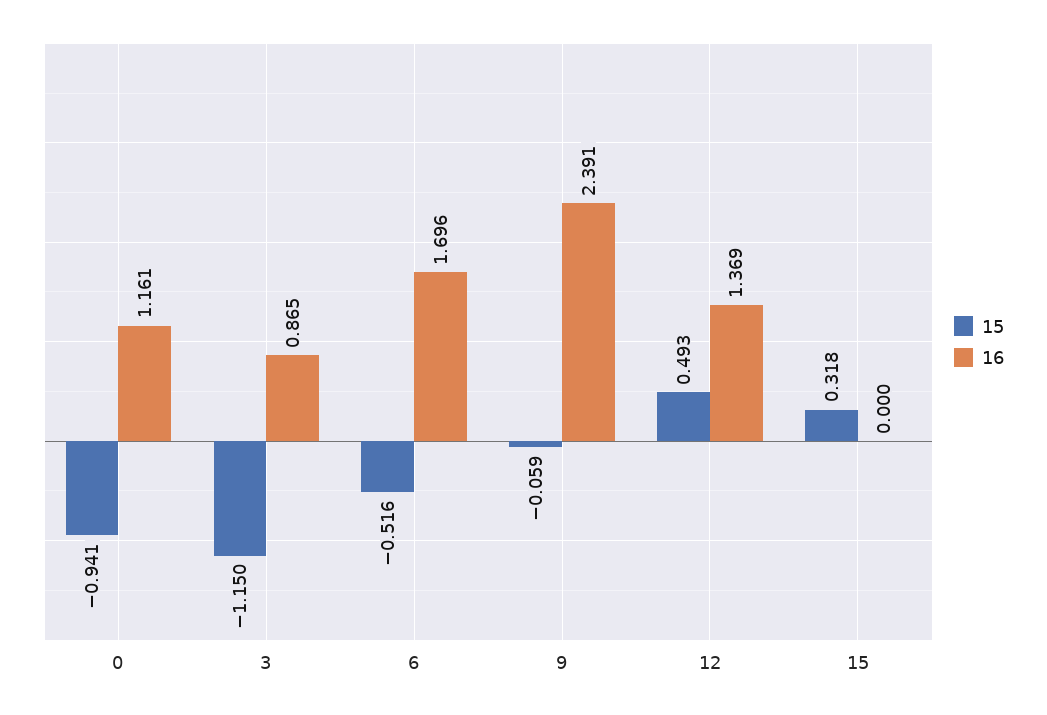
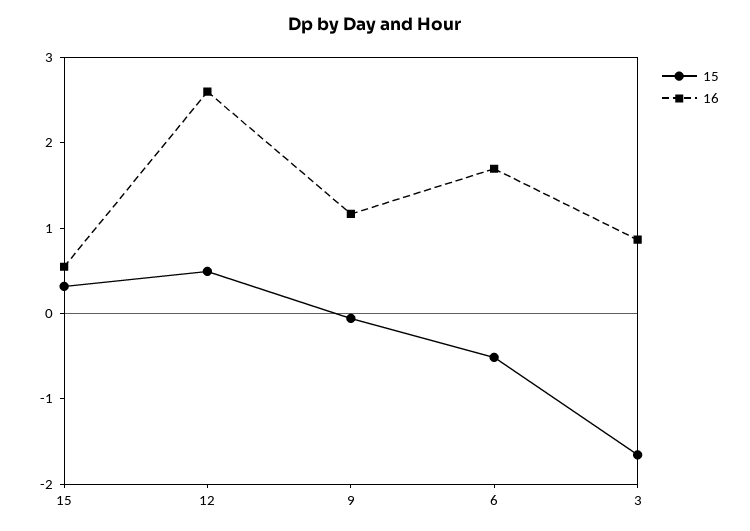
15, 0: -0.941 -> none
16, 0: 1.161 -> none
15, 3: -1.15 -> -1.6
16, 9: 2.391 -> 1.2
16, 12: 1.369 -> 2.6
16, 15: 0 -> 0.6

